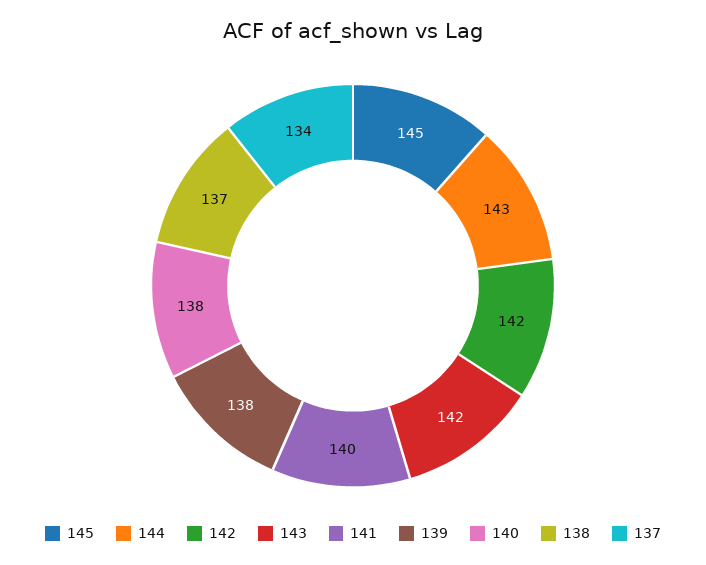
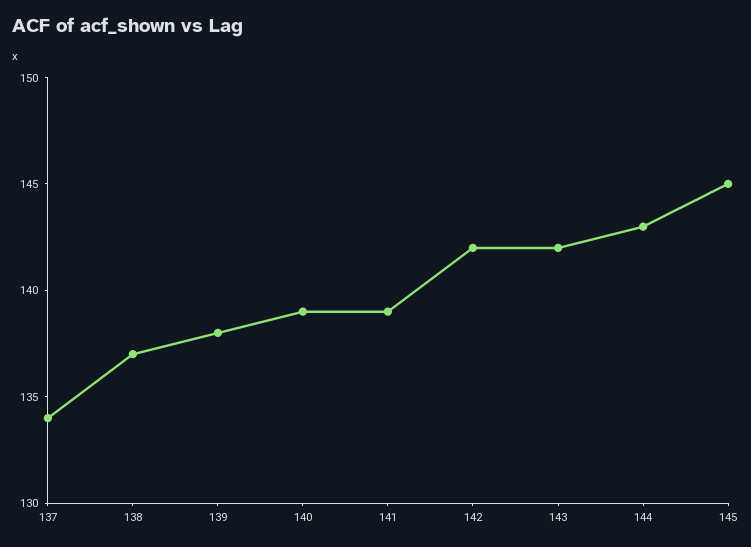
141: 140 -> 139
140: 138 -> 139

